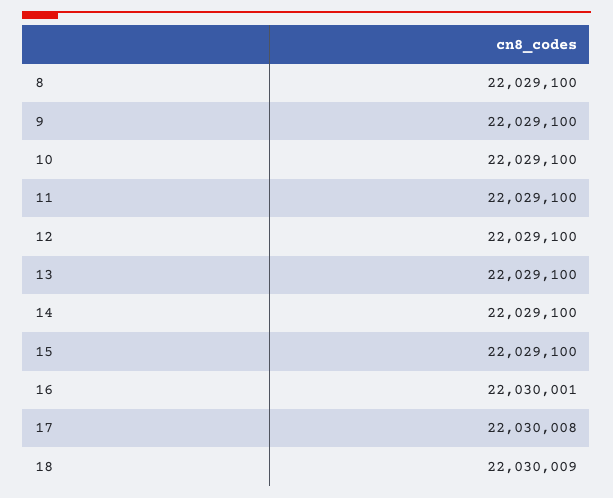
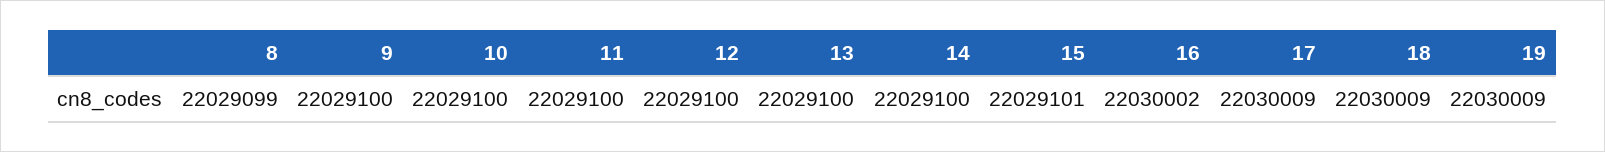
8: 22029100 -> 22029099
15: 22029100 -> 22029101
16: 22030001 -> 22030002
17: 22030008 -> 22030009
19: none -> 22030009

